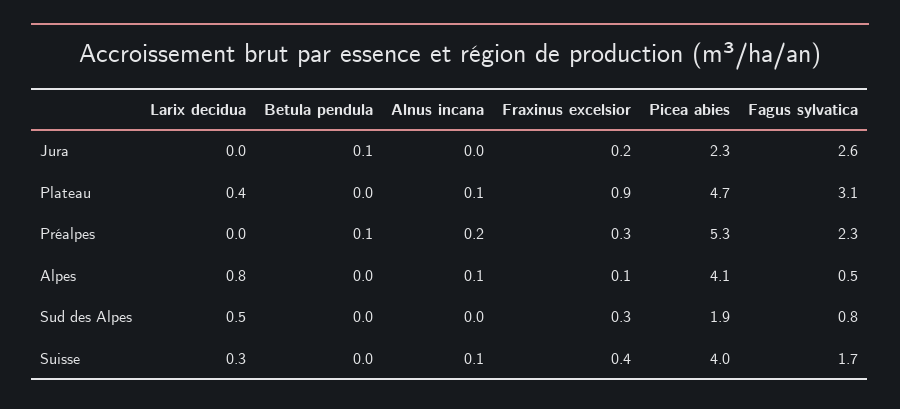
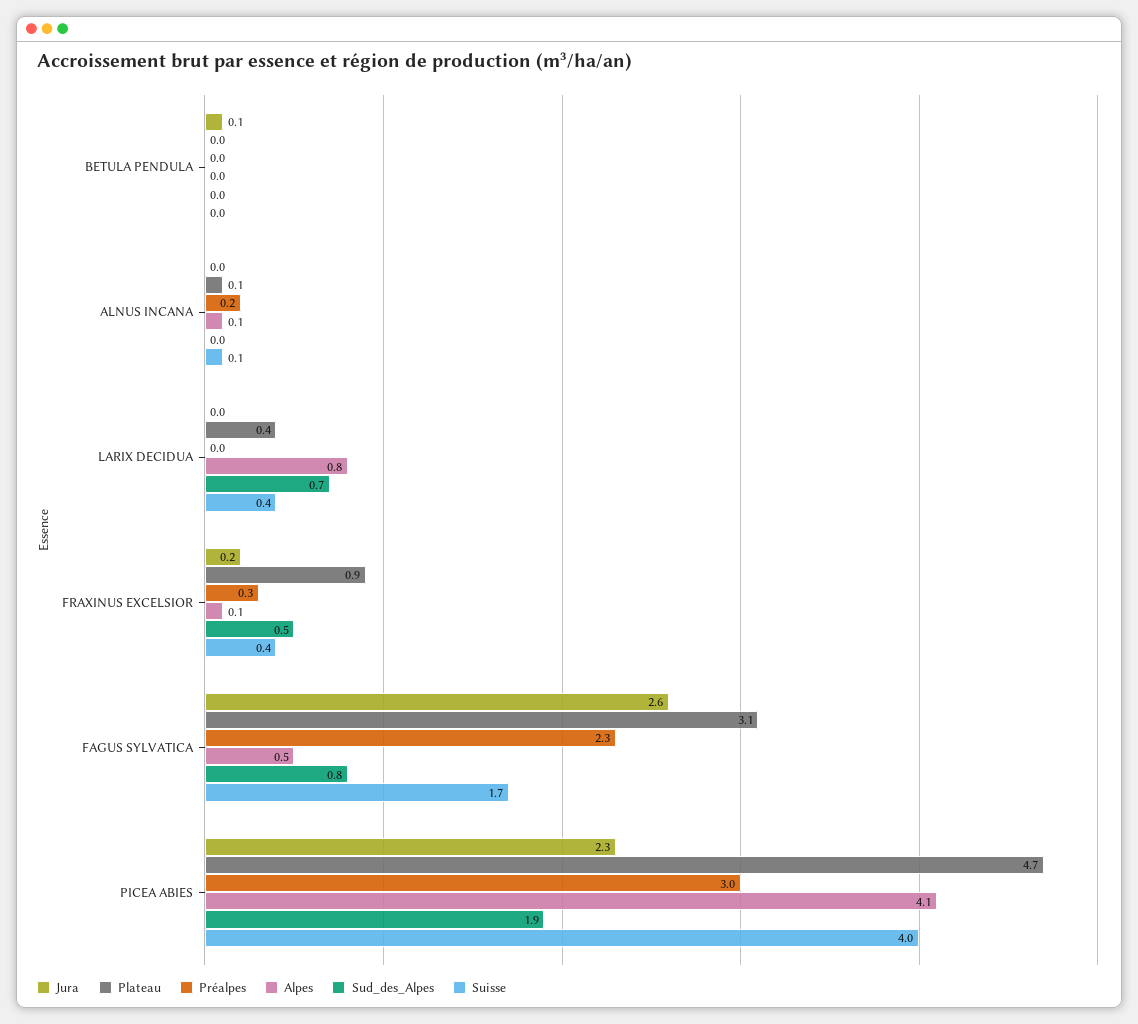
Préalpes, Betula pendula: 0.1 -> 0
Préalpes, Picea abies: 5.3 -> 3
Sud des Alpes, Larix decidua: 0.5 -> 0.7
Sud des Alpes, Fraxinus excelsior: 0.3 -> 0.5
Suisse, Larix decidua: 0.3 -> 0.4

